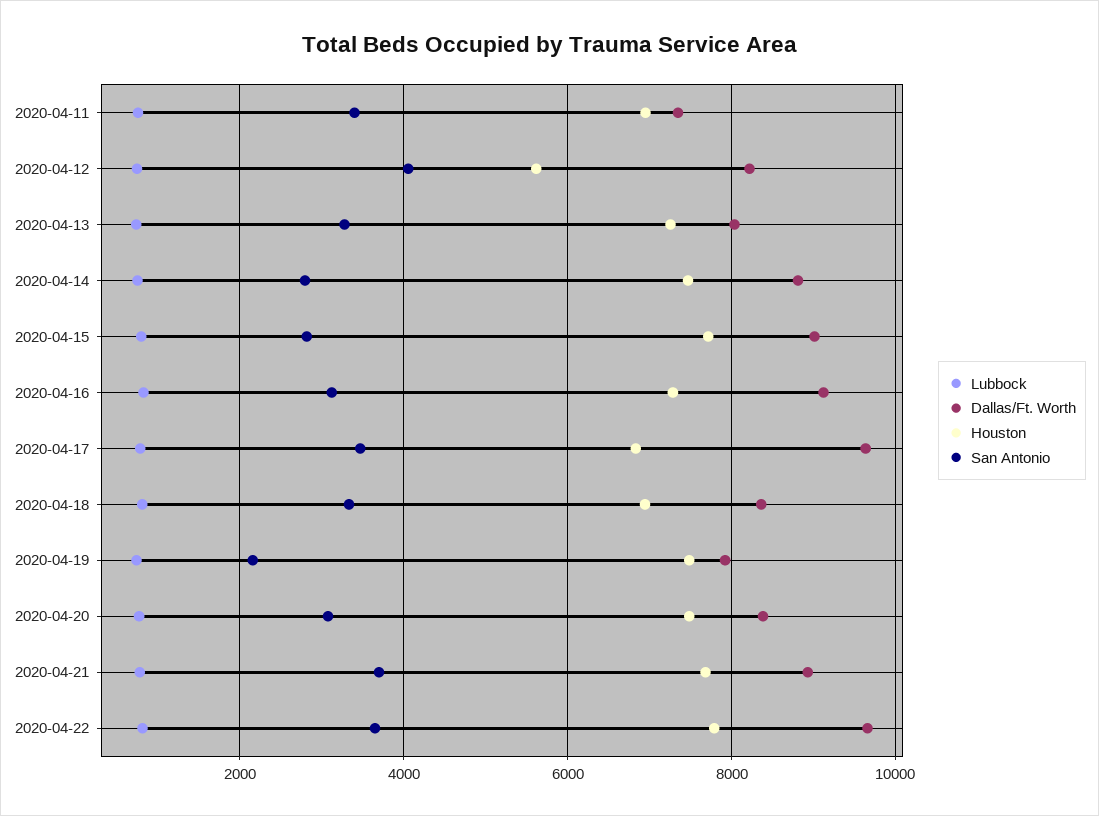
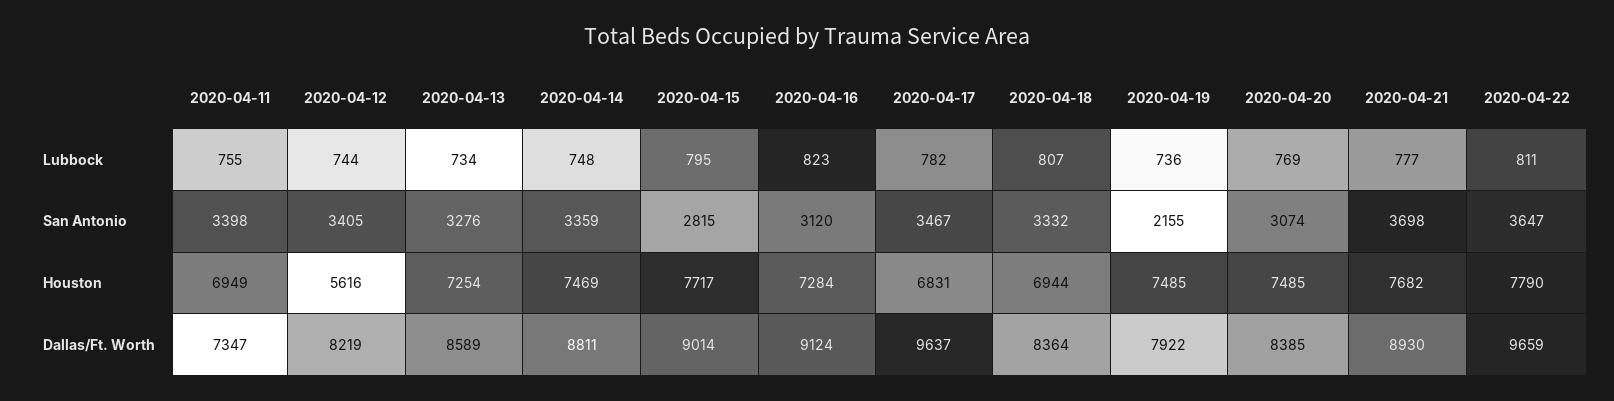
San Antonio, 2020-04-12: 4000 -> 3405
Dallas/Ft. Worth, 2020-04-13: 8000 -> 8589
San Antonio, 2020-04-14: 2800 -> 3359

